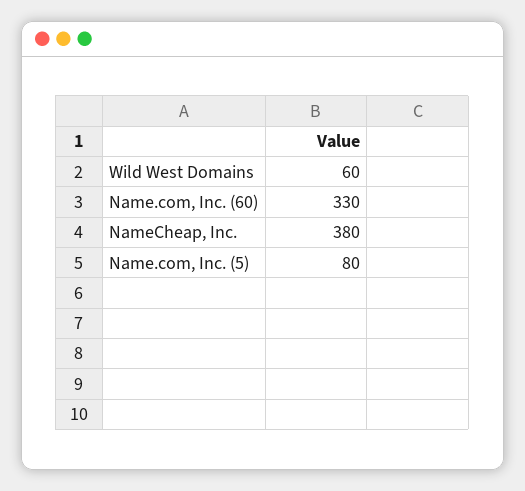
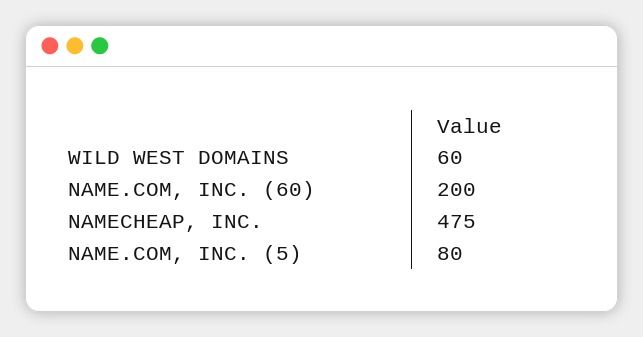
Name.com, Inc. (60): 330 -> 200
NameCheap, Inc.: 380 -> 475

